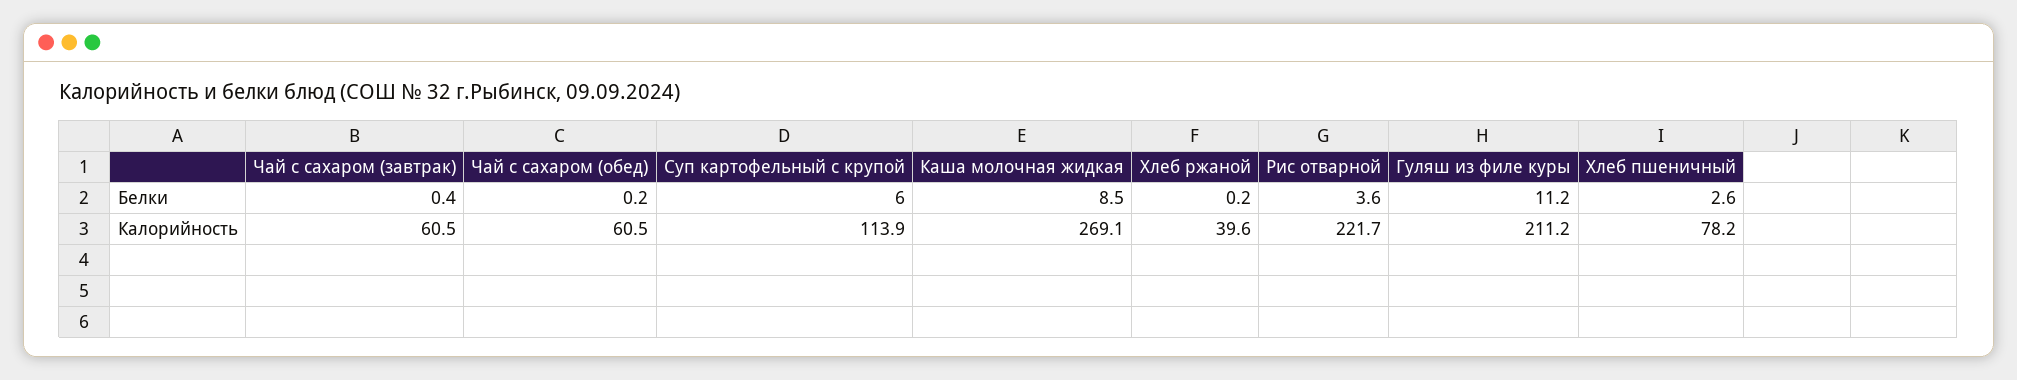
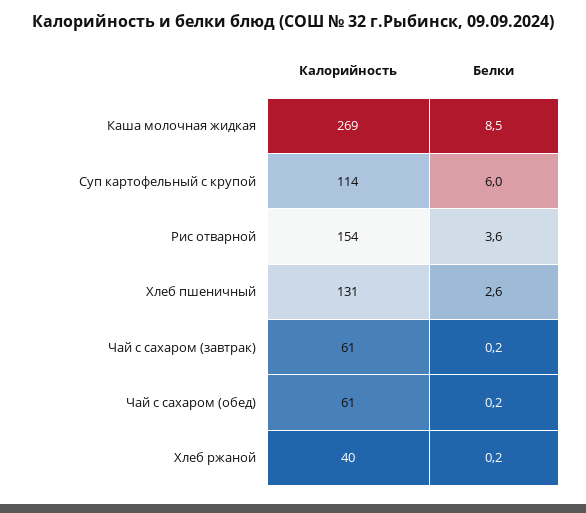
Чай с сахаром (завтрак), Белки: 0.4 -> 0.2
Гуляш из филе куры, Белки: 11.2 -> none
Рис отварной, Калорийность: 221.7 -> 154
Гуляш из филе куры, Калорийность: 211.2 -> none
Хлеб пшеничный, Калорийность: 78.2 -> 131

